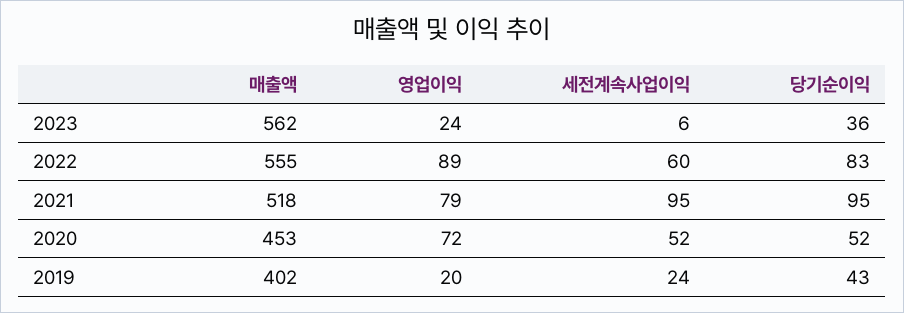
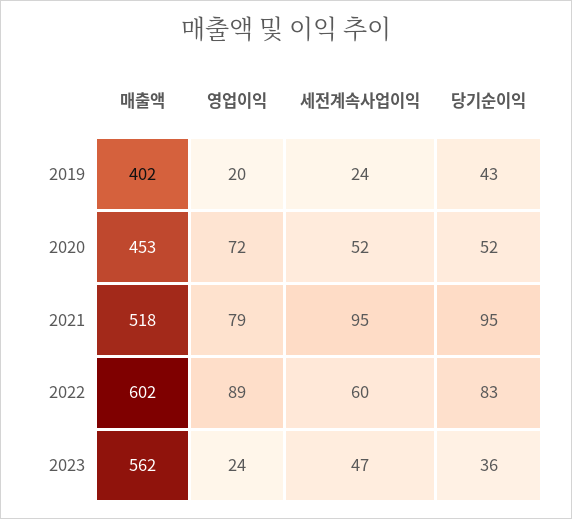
세전계속사업이익, 2023: 6 -> 47
매출액, 2022: 555 -> 602

